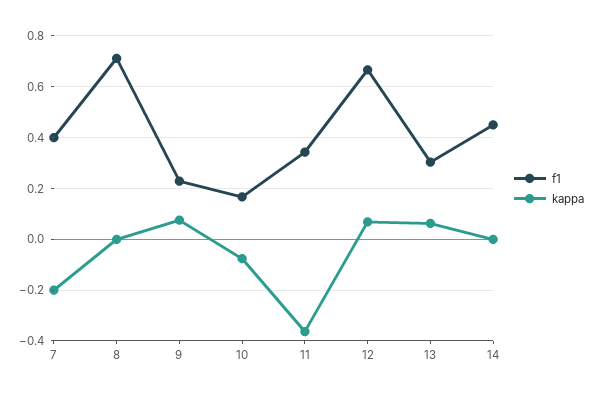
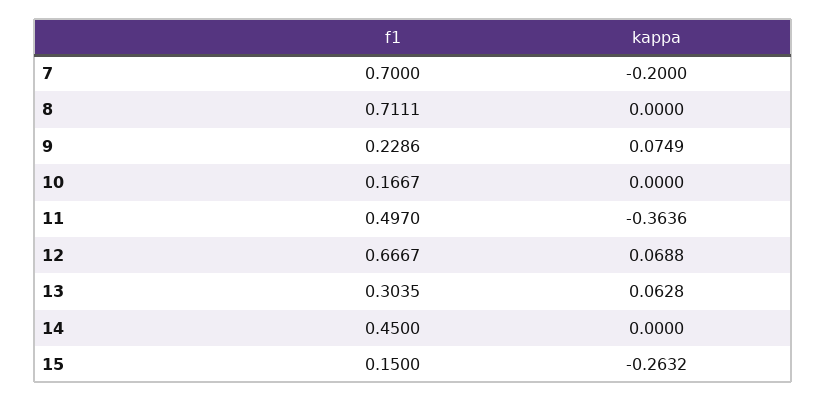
f1, 7: 0.4 -> 0.7
kappa, 10: -0.075 -> 0
f1, 11: 0.35 -> 0.497
f1, 15: none -> 0.15
kappa, 15: none -> -0.2632

